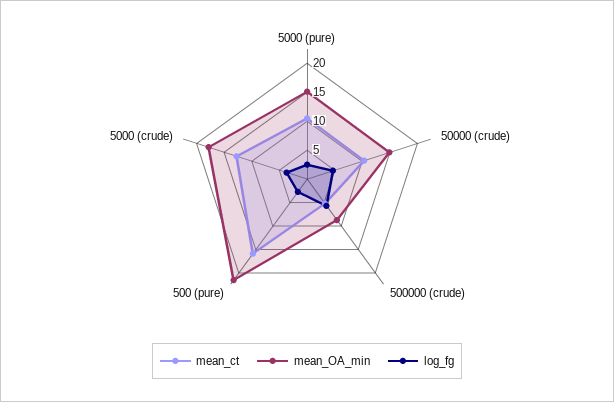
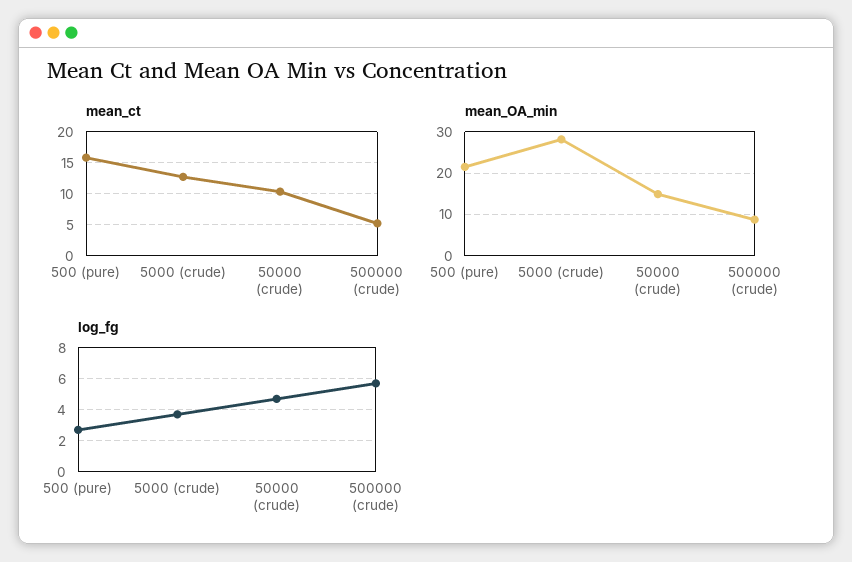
mean_ct, 5000 (pure): 10 -> none
mean_OA_min, 5000 (pure): 15 -> none
log_fg, 5000 (pure): 2.5 -> none
mean_OA_min, 5000 (crude): 17.5 -> 28

